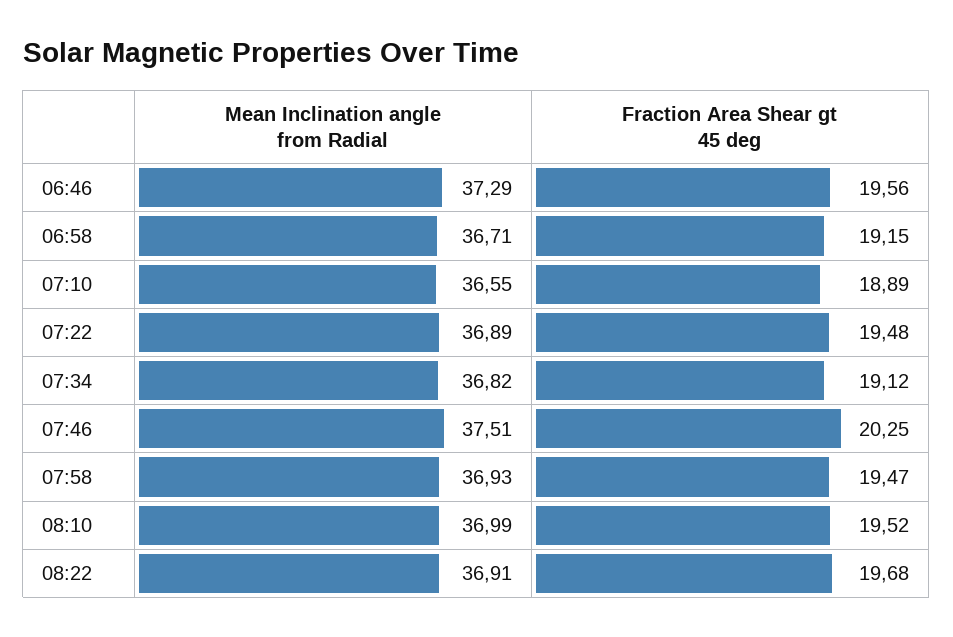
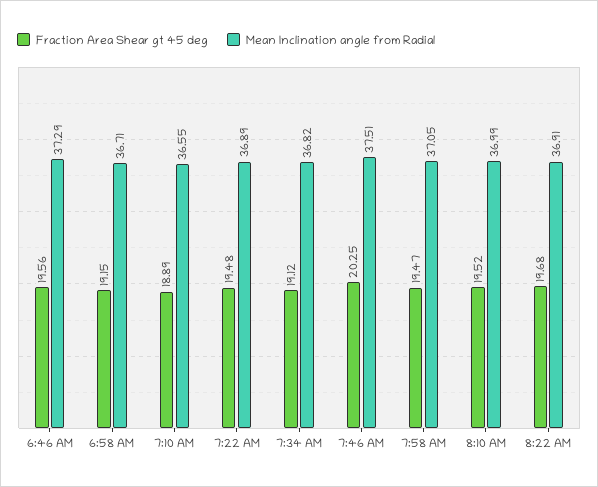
Mean Inclination angle from Radial, 07:58: 36.93 -> 37.05

